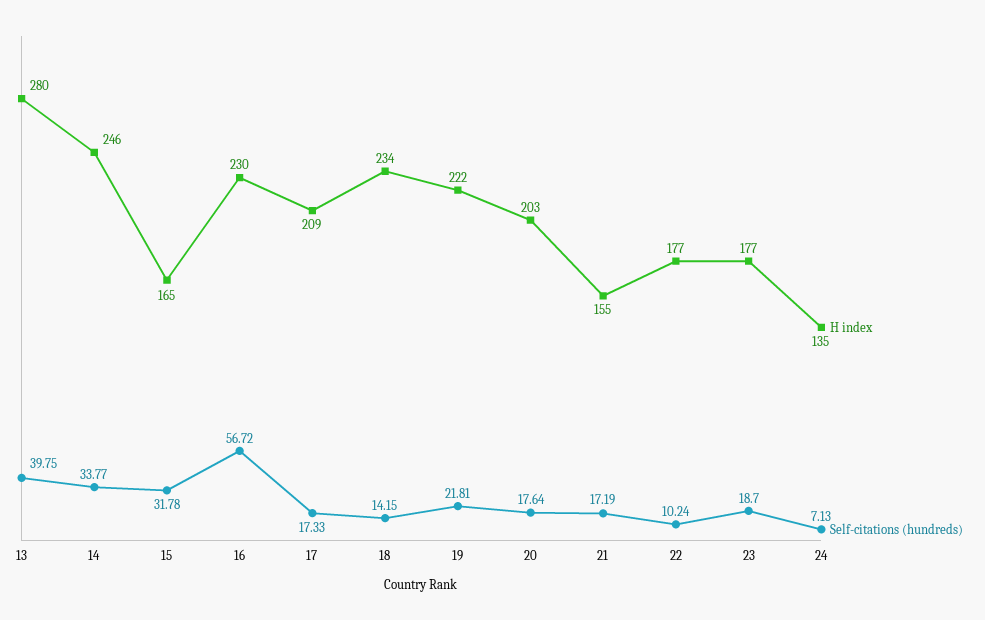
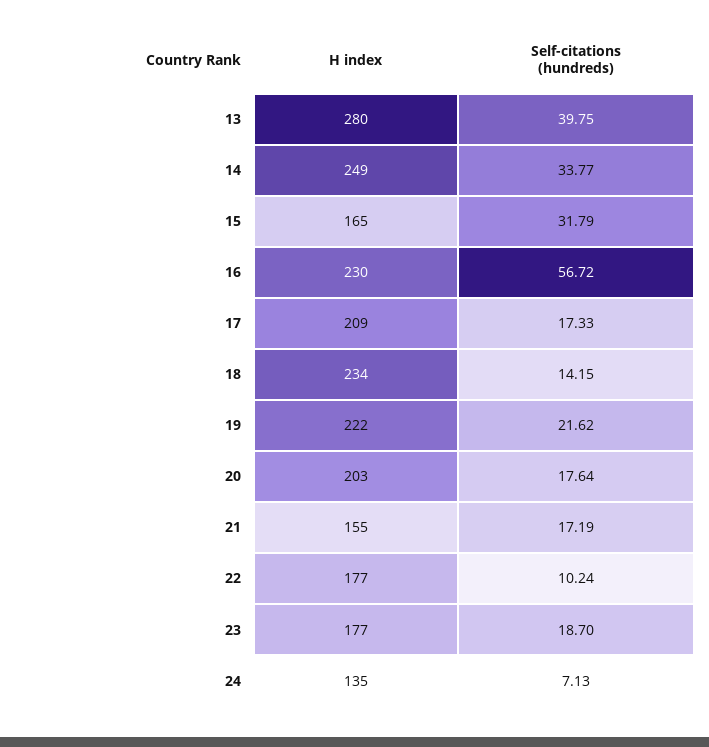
H index, 14: 246 -> 249
Self-citations (hundreds), 15: 31.78 -> 31.79
Self-citations (hundreds), 19: 21.81 -> 21.62

